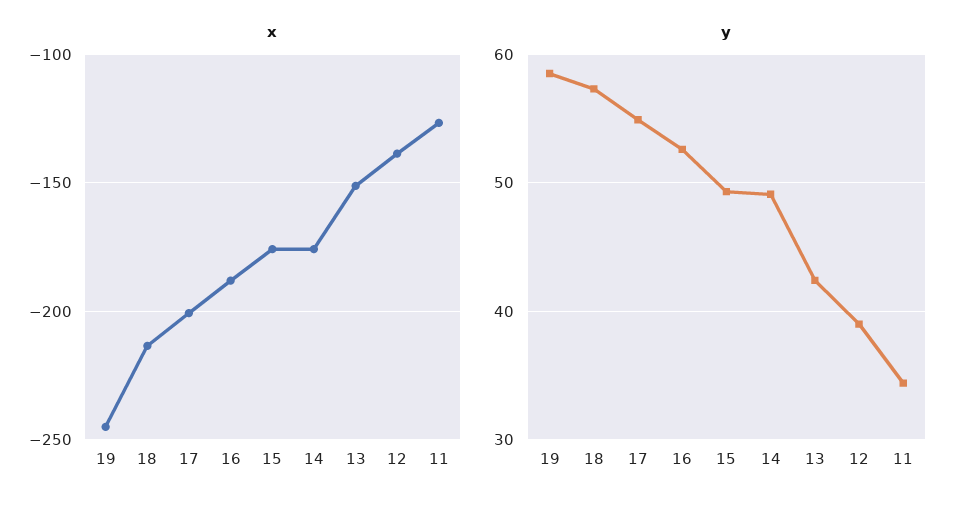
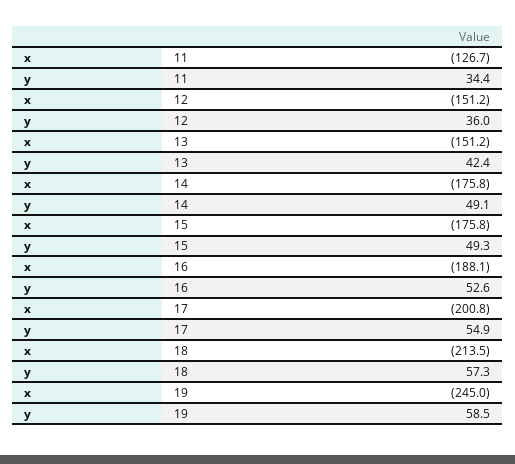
x, 12: -140 -> -151.2
y, 12: 39 -> 36

